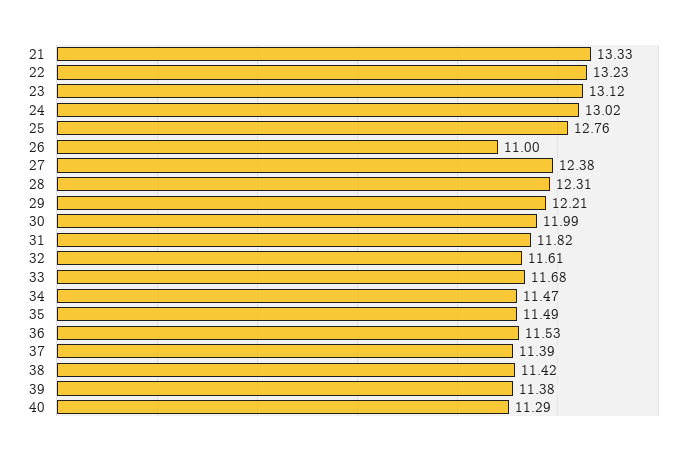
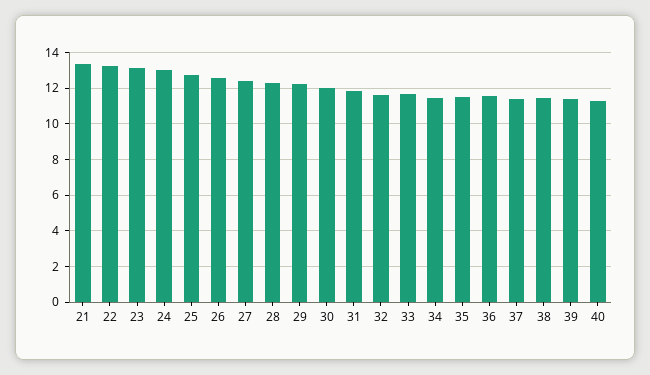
26: 11 -> 12.5

